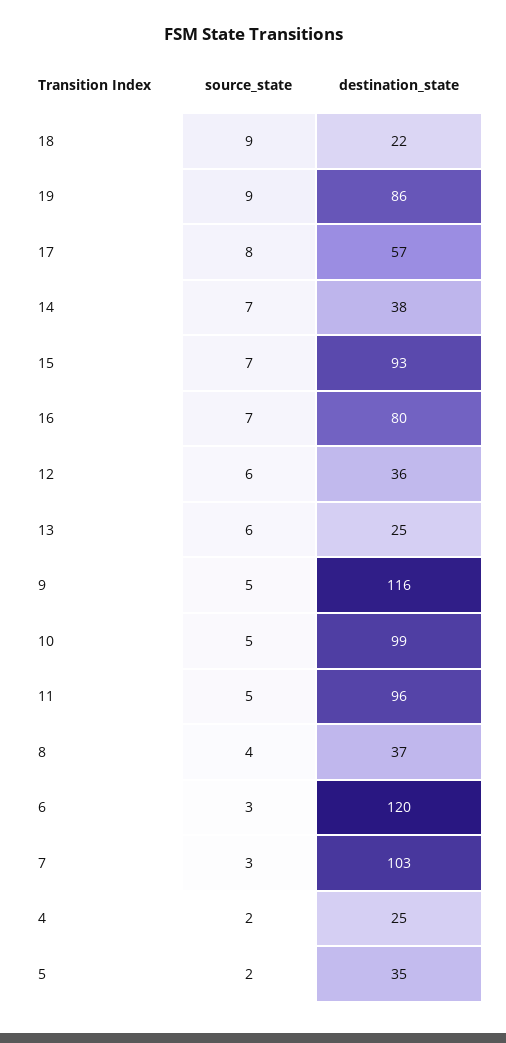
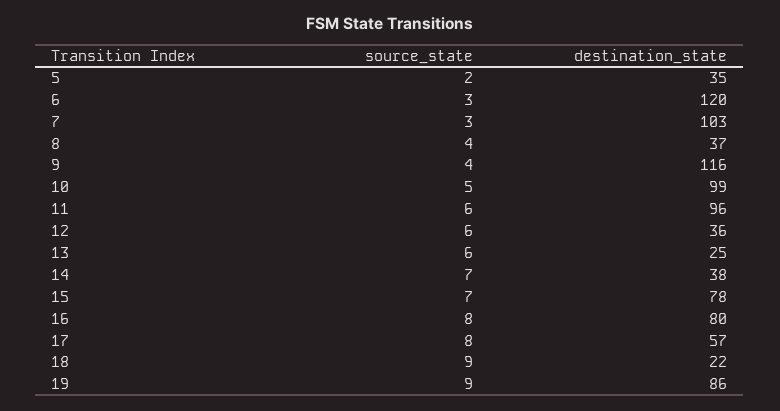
destination_state, 15: 93 -> 78
source_state, 16: 7 -> 8
source_state, 9: 5 -> 4
source_state, 11: 5 -> 6
source_state, 4: 2 -> none
destination_state, 4: 25 -> none

